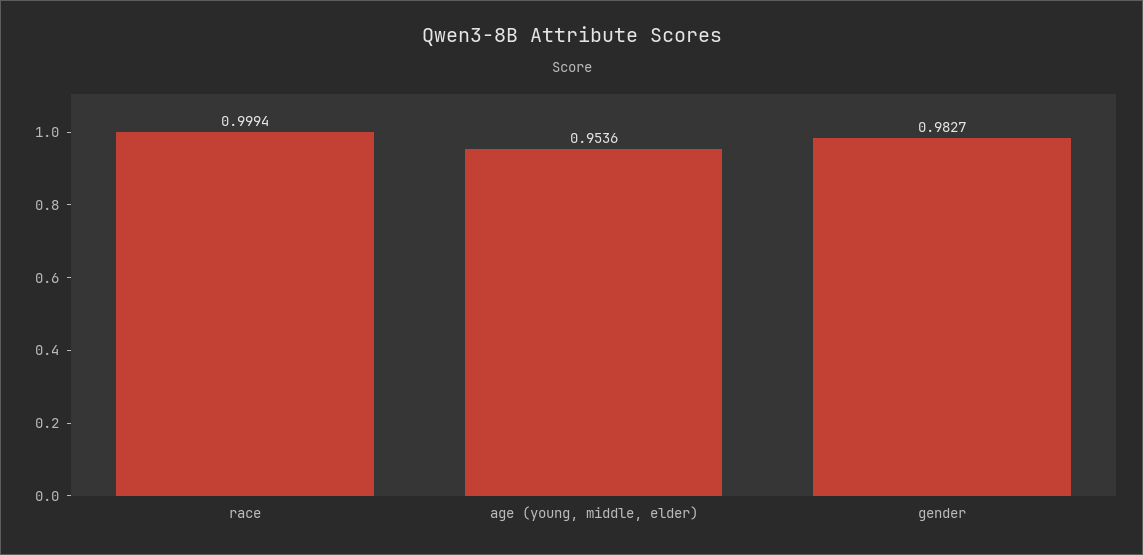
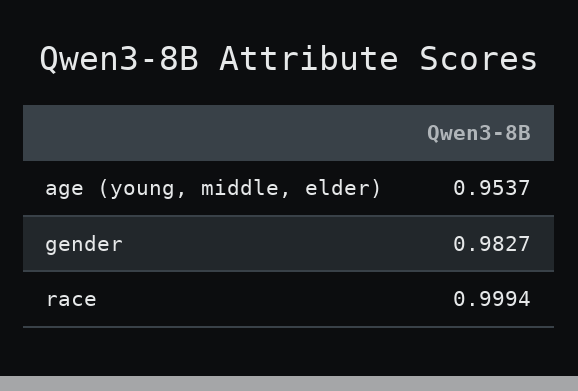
age (young, middle, elder): 0.9536 -> 0.9537

